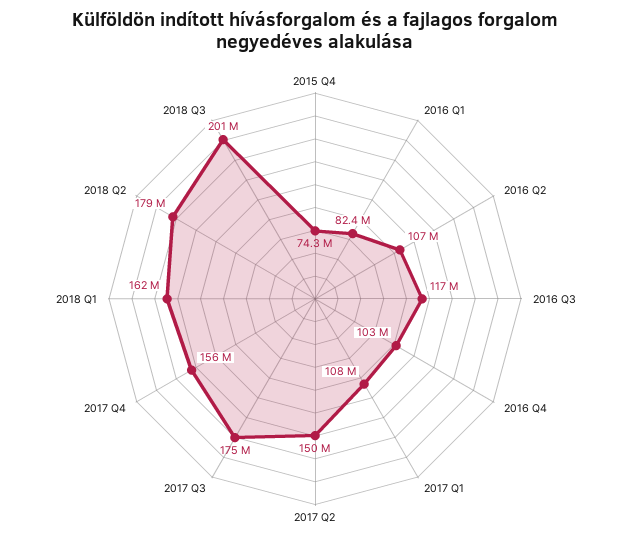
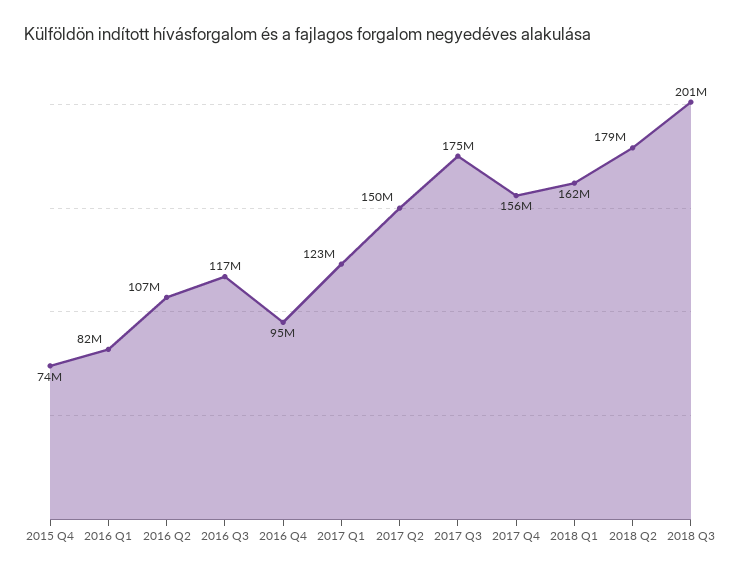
2016 Q4: 103000000 -> 95000000
2017 Q1: 108000000 -> 123000000

